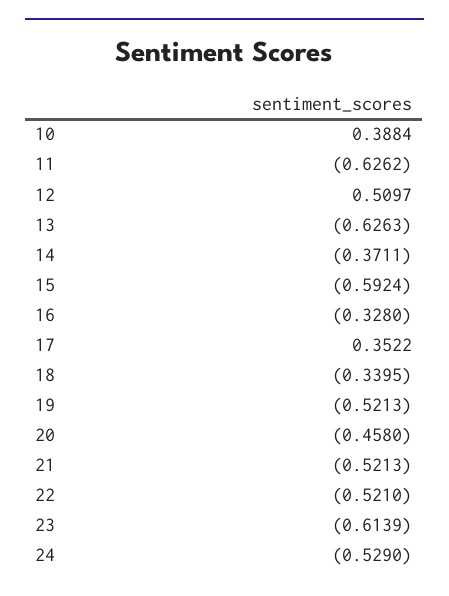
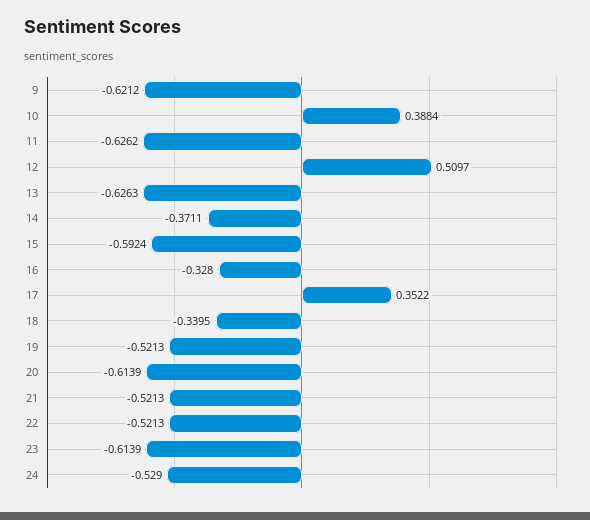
20: -0.458 -> -0.6139
22: -0.521 -> -0.5213
9: none -> -0.6212

